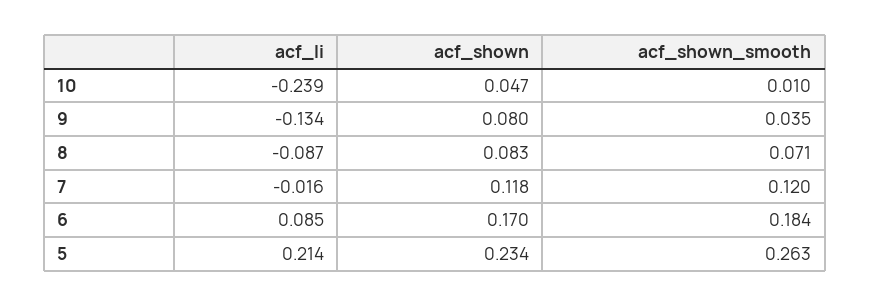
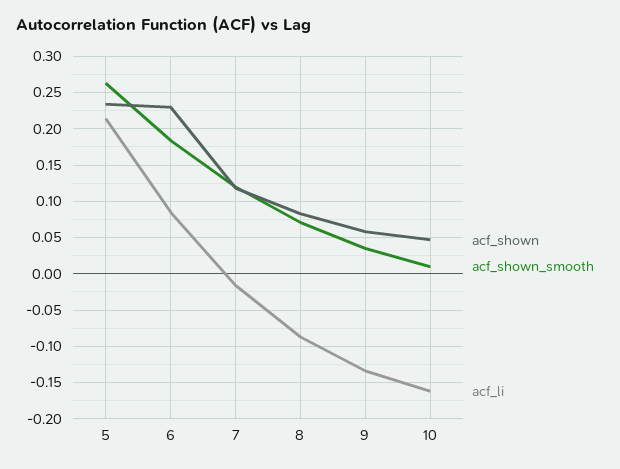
acf_li, 10: -0.239 -> -0.16
acf_shown, 9: 0.08 -> 0.06
acf_shown, 6: 0.17 -> 0.23

